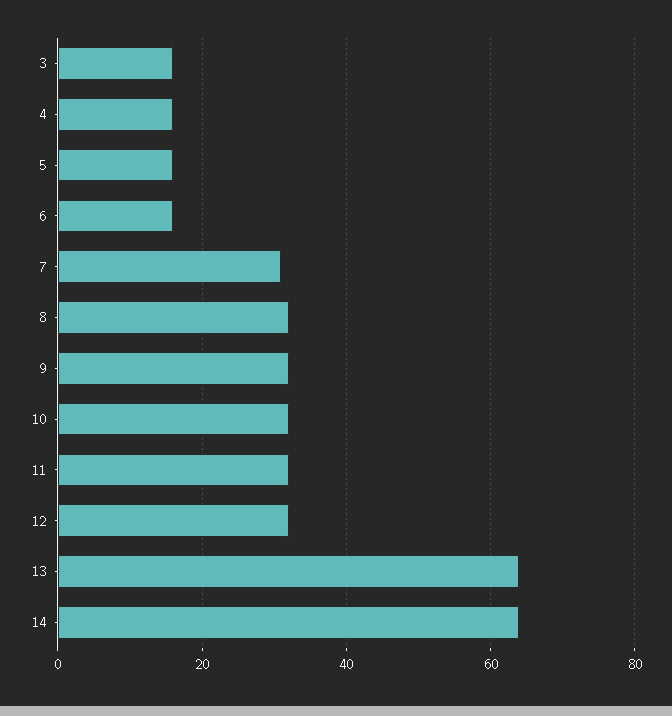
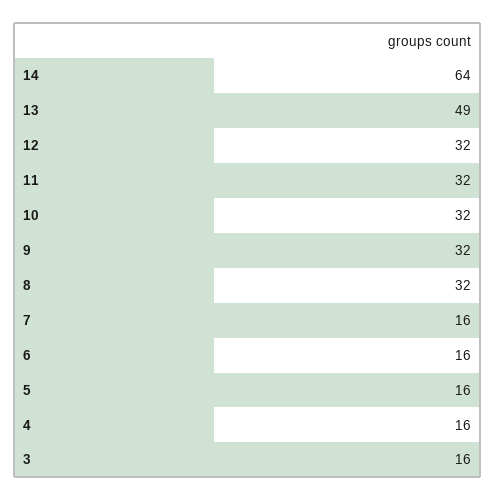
7: 30 -> 16
13: 65 -> 49

